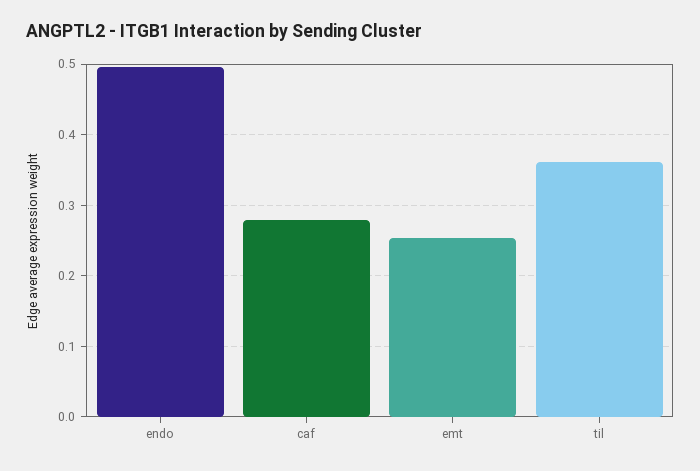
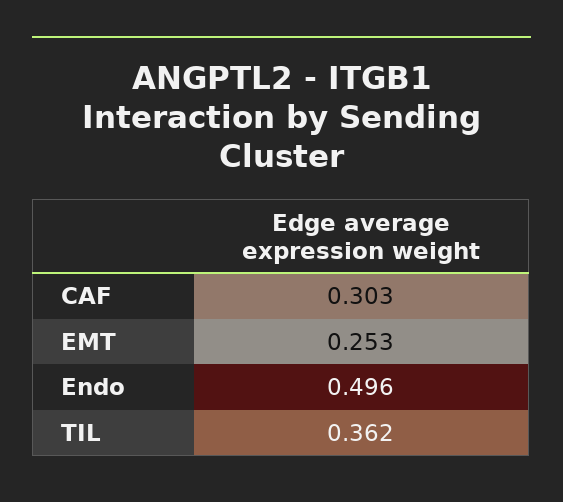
caf: 0.28 -> 0.303

